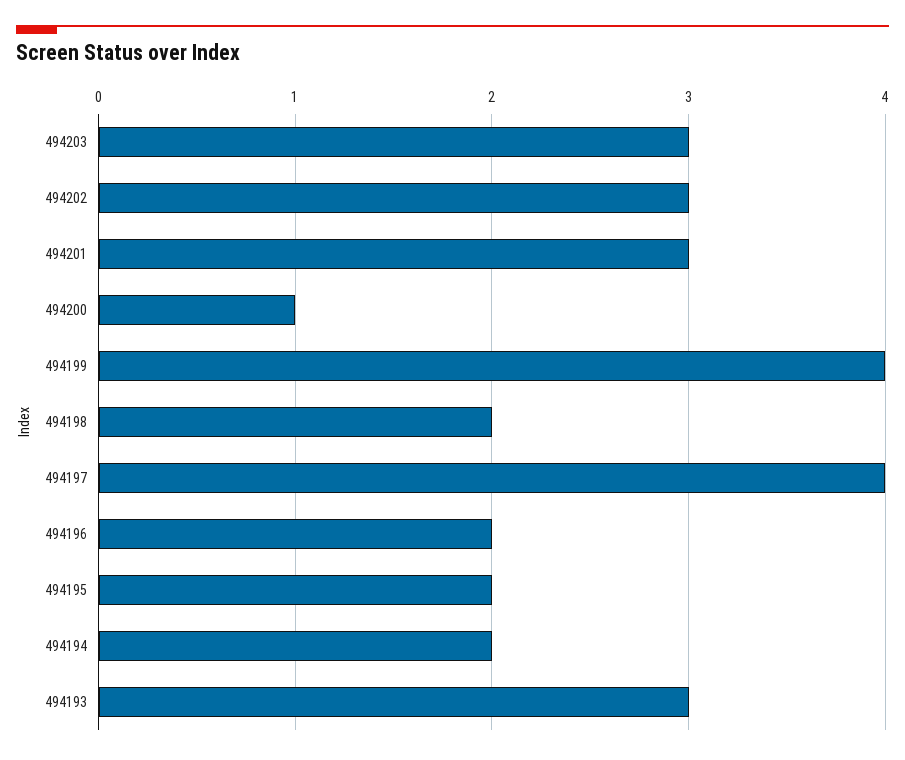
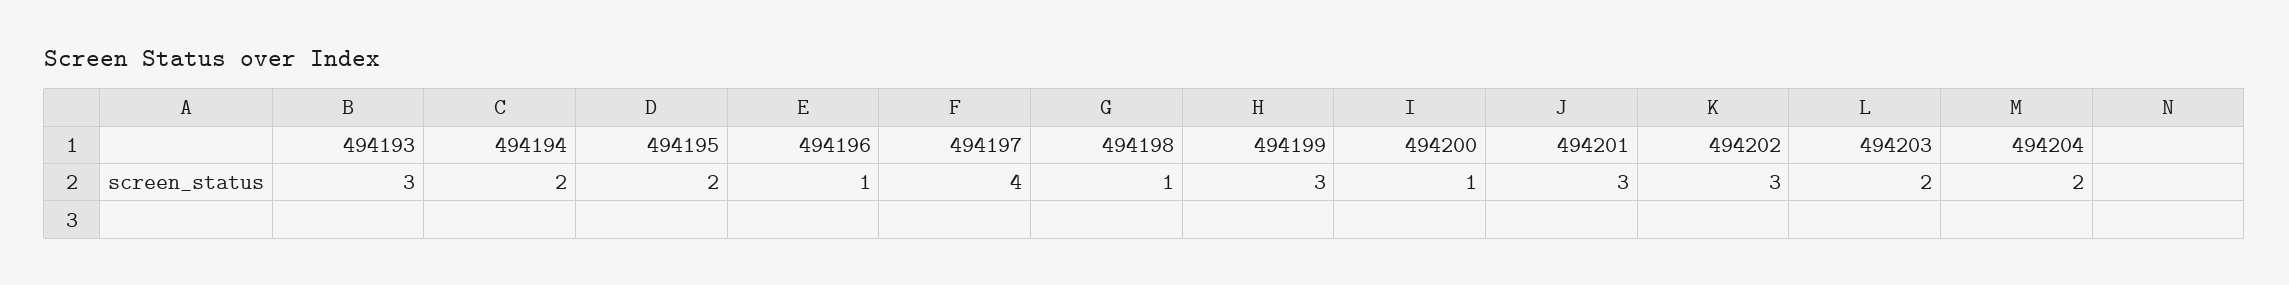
494203: 3 -> 2
494199: 4 -> 3
494198: 2 -> 1
494196: 2 -> 1
494204: none -> 2

